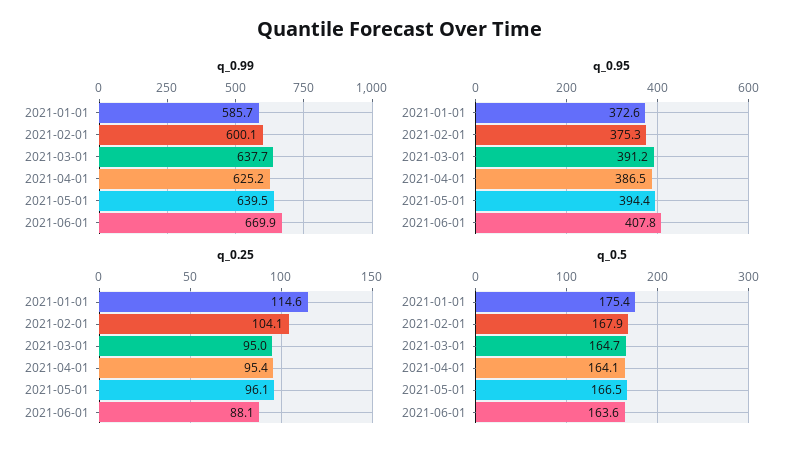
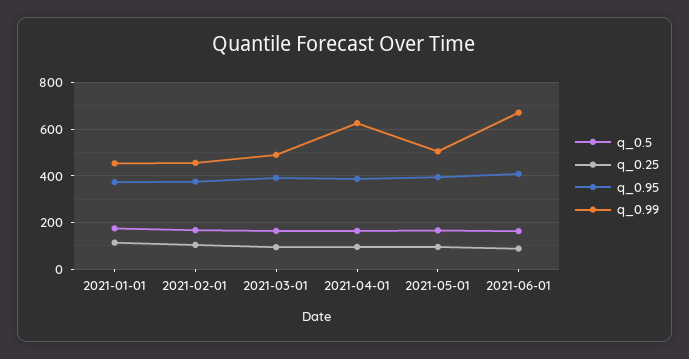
q_0.99, 2021-01-01: 585.7 -> 450
q_0.99, 2021-02-01: 600.1 -> 450
q_0.99, 2021-03-01: 637.7 -> 500
q_0.99, 2021-05-01: 639.5 -> 500

